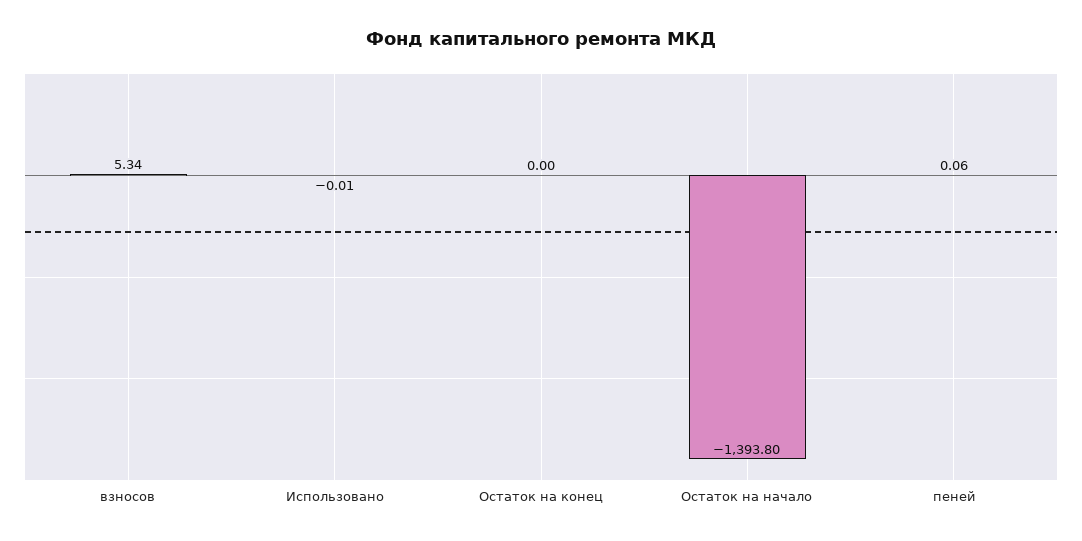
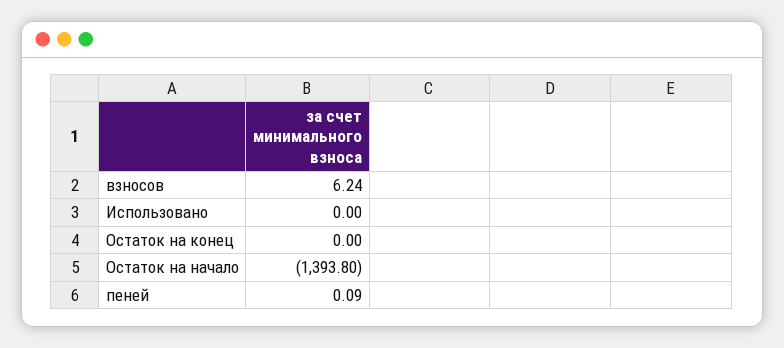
взносов: 5.34 -> 6.24
Использовано: -0.01 -> 0
пеней: 0.06 -> 0.09

